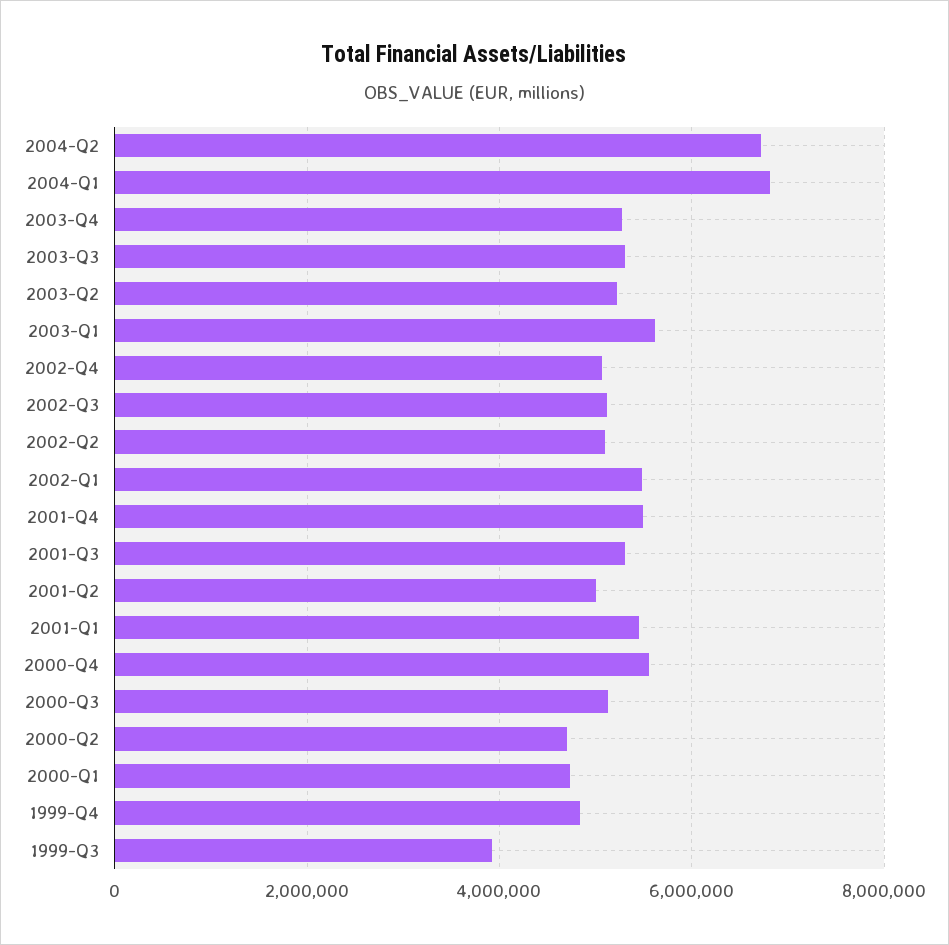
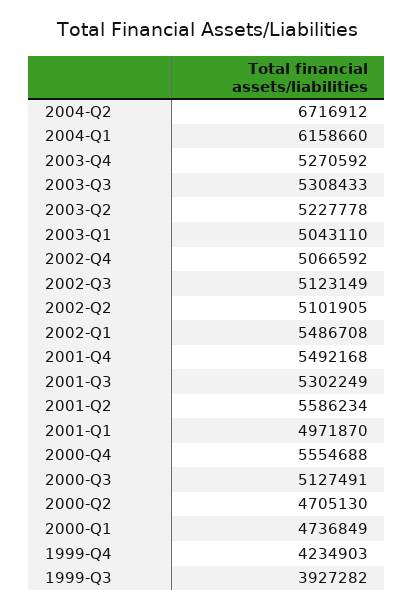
2004-Q1: 6800000 -> 6158660
2003-Q1: 5600000 -> 5043110
2001-Q2: 5000000 -> 5586234
2001-Q1: 5400000 -> 4971870
1999-Q4: 4800000 -> 4234903

